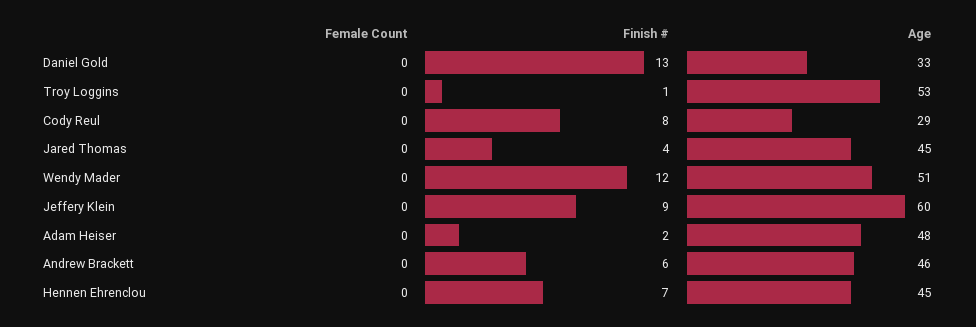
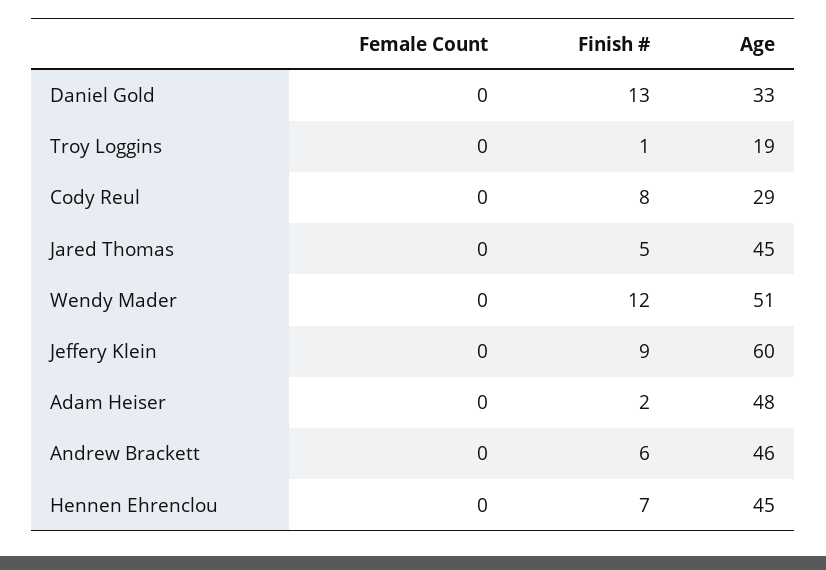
Age, Troy Loggins: 53 -> 19
Finish #, Jared Thomas: 4 -> 5

